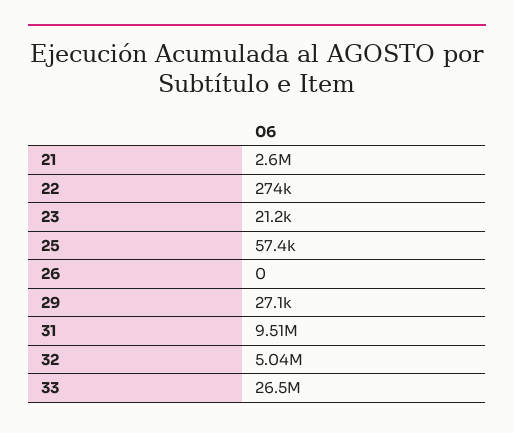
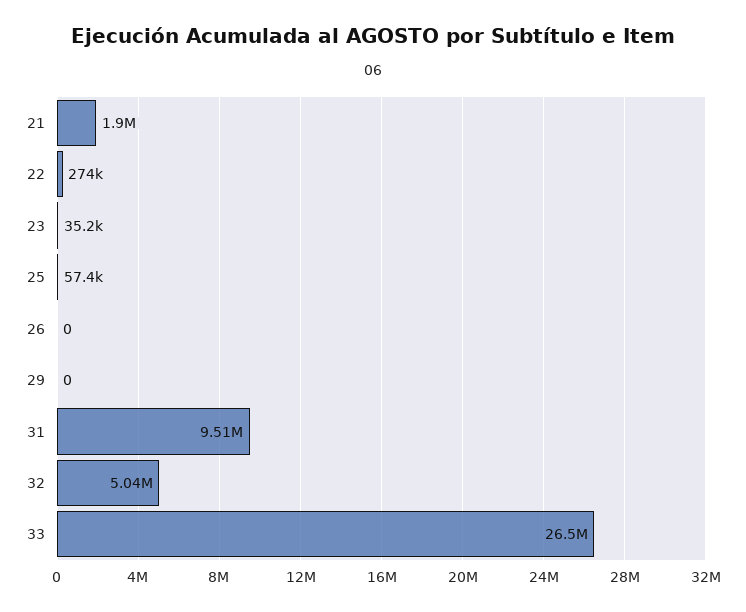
21: 2600000 -> 1900000
23: 21200 -> 35200
29: 27100 -> 0

